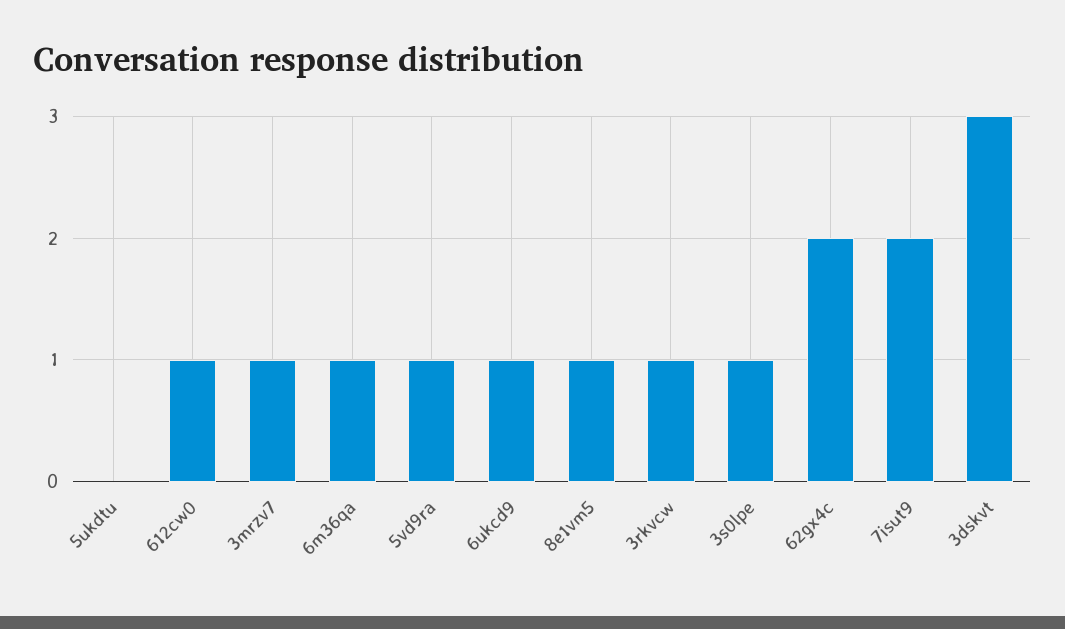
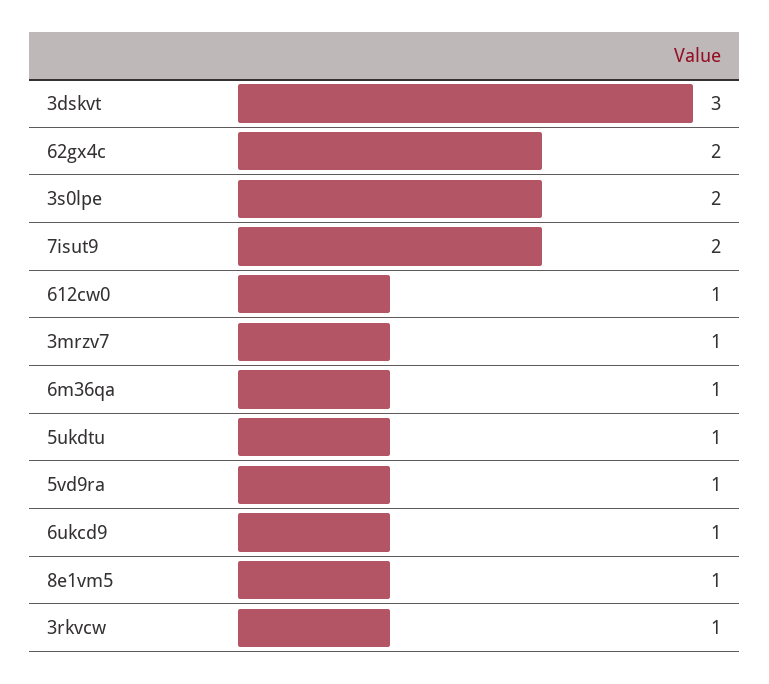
5ukdtu: 0 -> 1
3s0lpe: 1 -> 2

